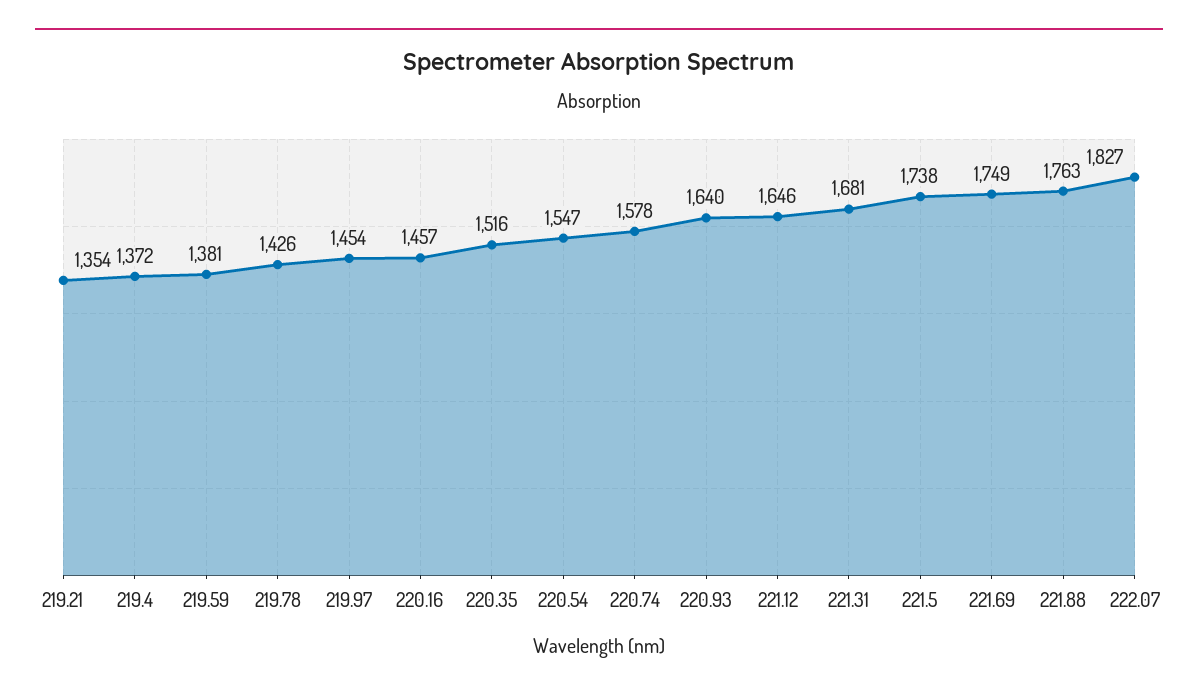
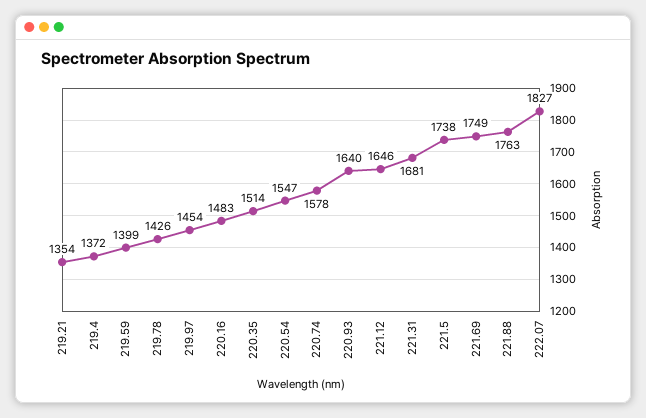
219.59: 1381 -> 1399
220.16: 1457 -> 1483
220.35: 1516 -> 1514

